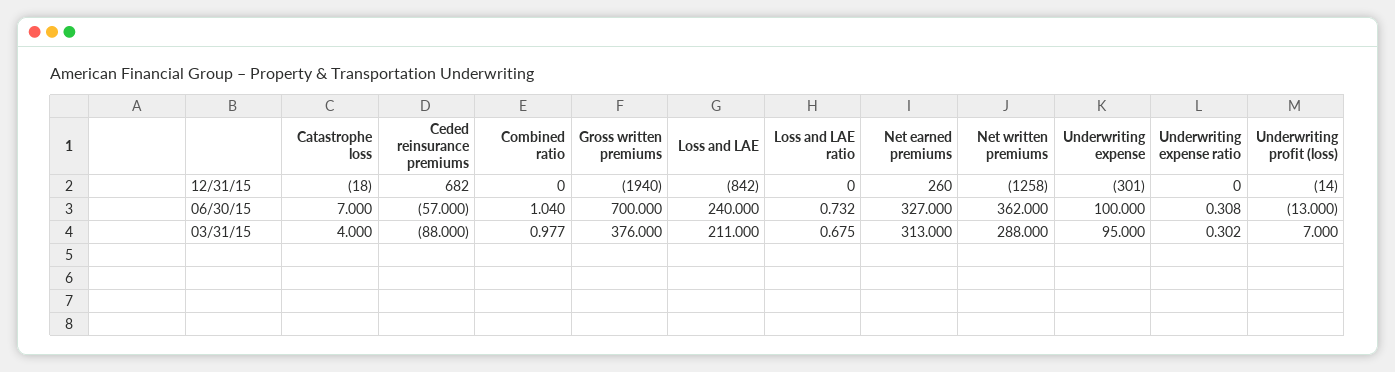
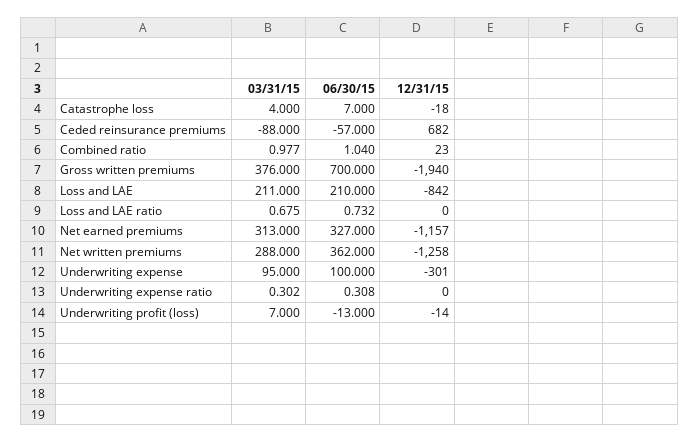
Combined ratio, 12/31/15: 0 -> 23
Net earned premiums, 12/31/15: 260 -> -1157
Loss and LAE, 06/30/15: 240 -> 210

